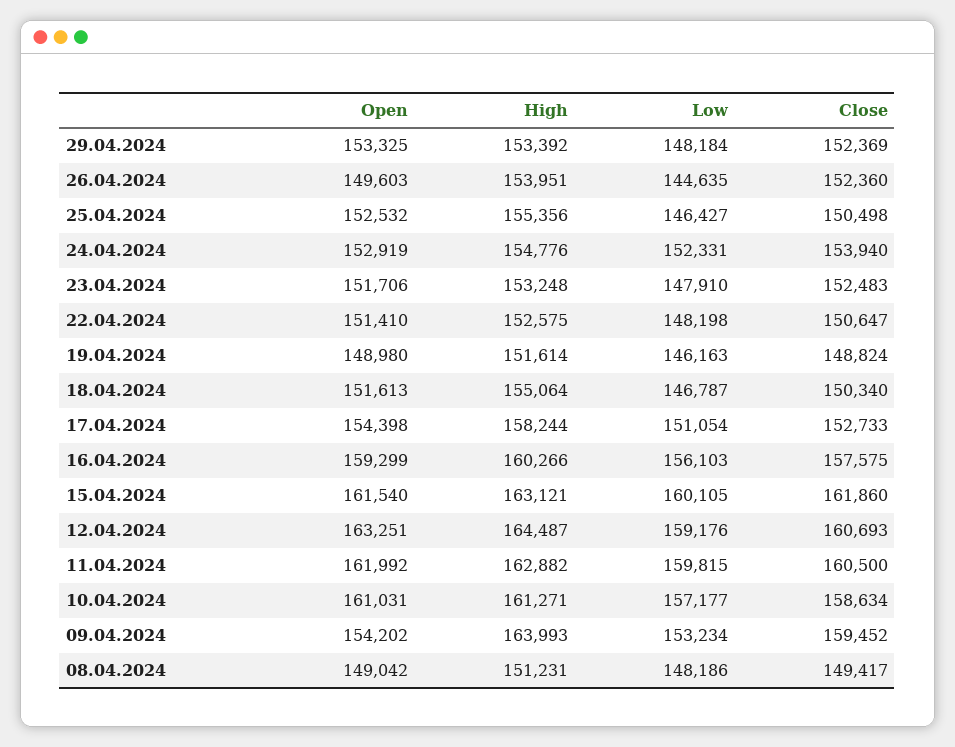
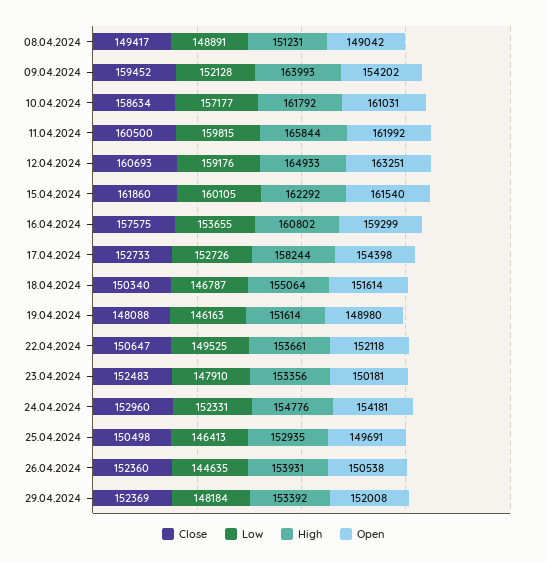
Open, 29.04.2024: 153325 -> 152008
Open, 26.04.2024: 149603 -> 150538
High, 26.04.2024: 153951 -> 153931
Open, 25.04.2024: 152532 -> 149691
High, 25.04.2024: 155356 -> 152935
Low, 25.04.2024: 146427 -> 146413
Open, 24.04.2024: 152919 -> 154181
Close, 24.04.2024: 153940 -> 152960
Open, 23.04.2024: 151706 -> 150181
High, 23.04.2024: 153248 -> 153356
Open, 22.04.2024: 151410 -> 152118
High, 22.04.2024: 152575 -> 153661
Low, 22.04.2024: 148198 -> 149525
Close, 19.04.2024: 148824 -> 148088
Open, 18.04.2024: 151613 -> 151614
Low, 17.04.2024: 151054 -> 152726
High, 16.04.2024: 160266 -> 160802
Low, 16.04.2024: 156103 -> 153655
High, 15.04.2024: 163121 -> 162292
High, 12.04.2024: 164487 -> 164933
High, 11.04.2024: 162882 -> 165844
High, 10.04.2024: 161271 -> 161792
Low, 09.04.2024: 153234 -> 152128
Low, 08.04.2024: 148186 -> 148891

